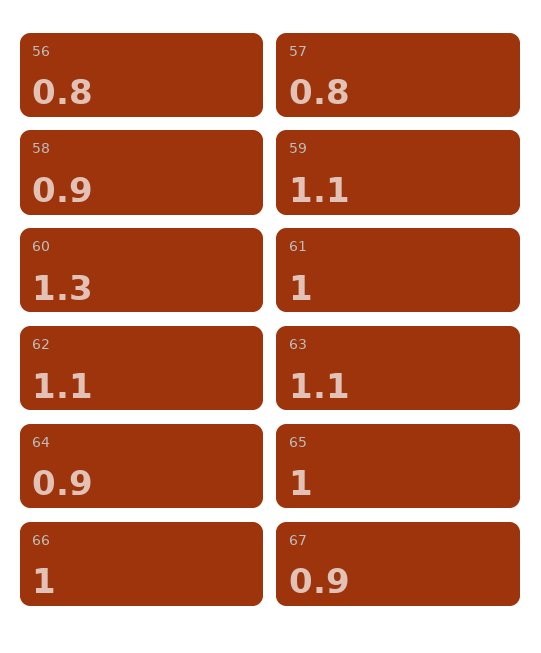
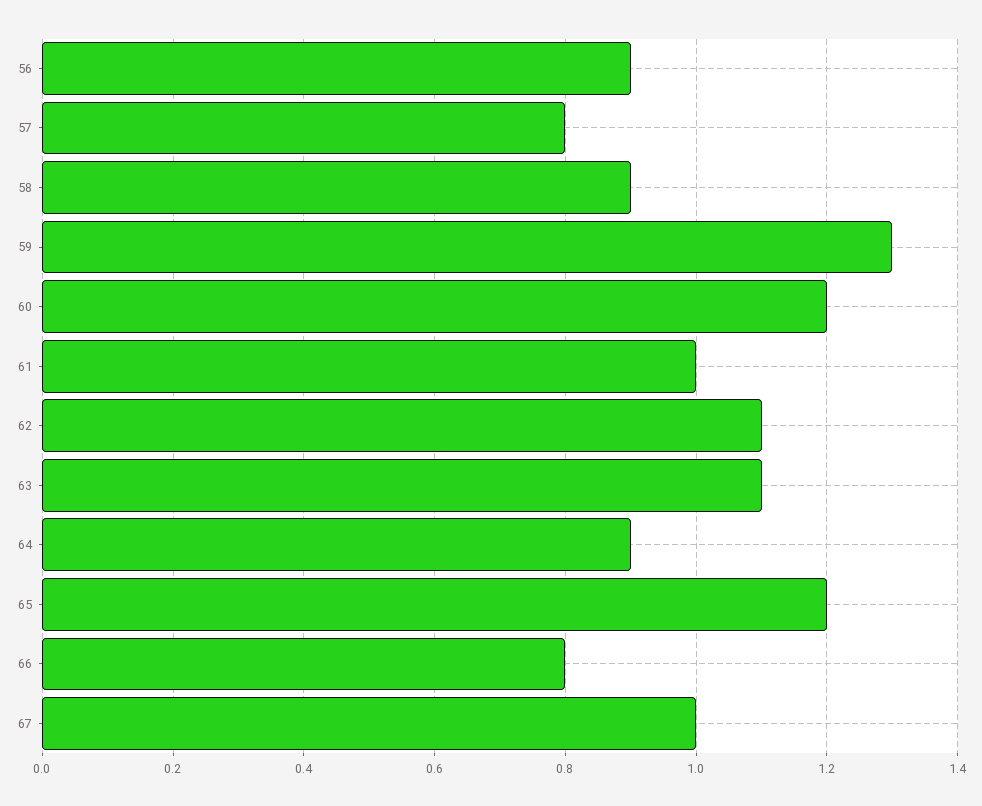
56: 0.8 -> 0.9
59: 1.1 -> 1.3
60: 1.3 -> 1.2
65: 1 -> 1.2
66: 1 -> 0.8
67: 0.9 -> 1

